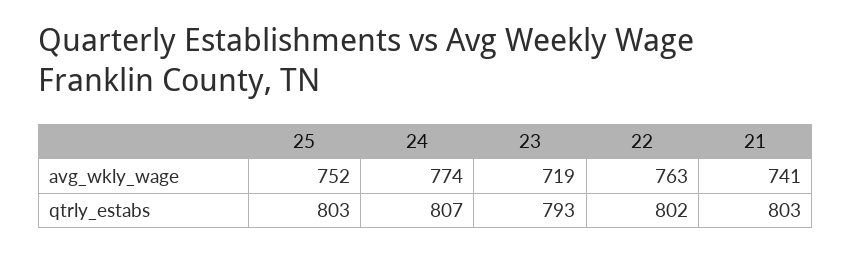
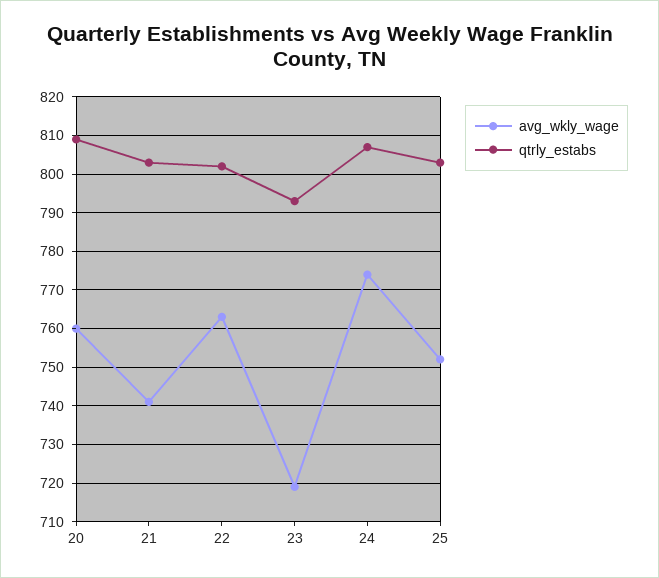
avg_wkly_wage, 20: none -> 760
qtrly_estabs, 20: none -> 810

